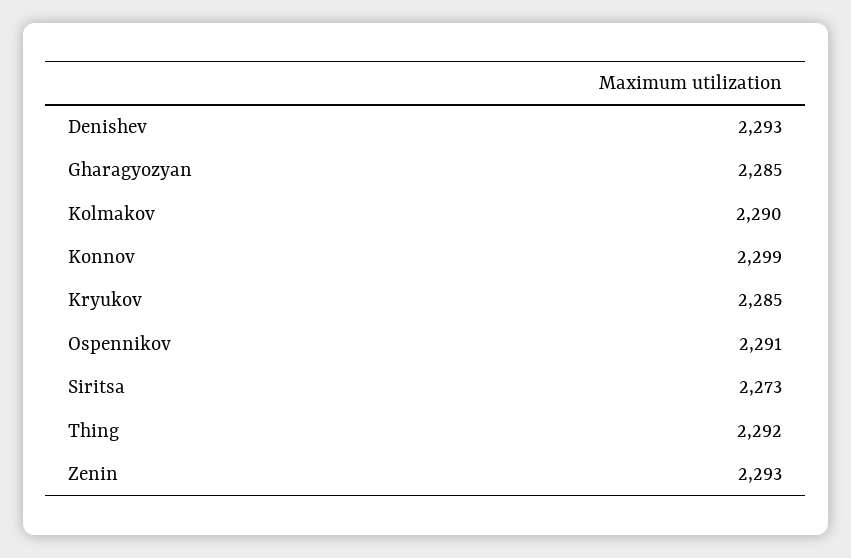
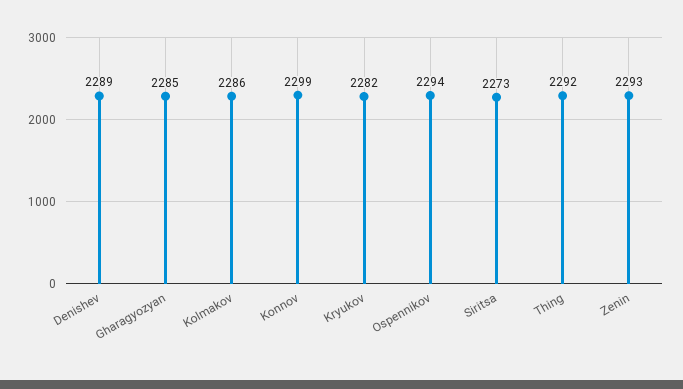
Denishev: 2293 -> 2289
Kolmakov: 2290 -> 2286
Kryukov: 2285 -> 2282
Ospennikov: 2291 -> 2294

